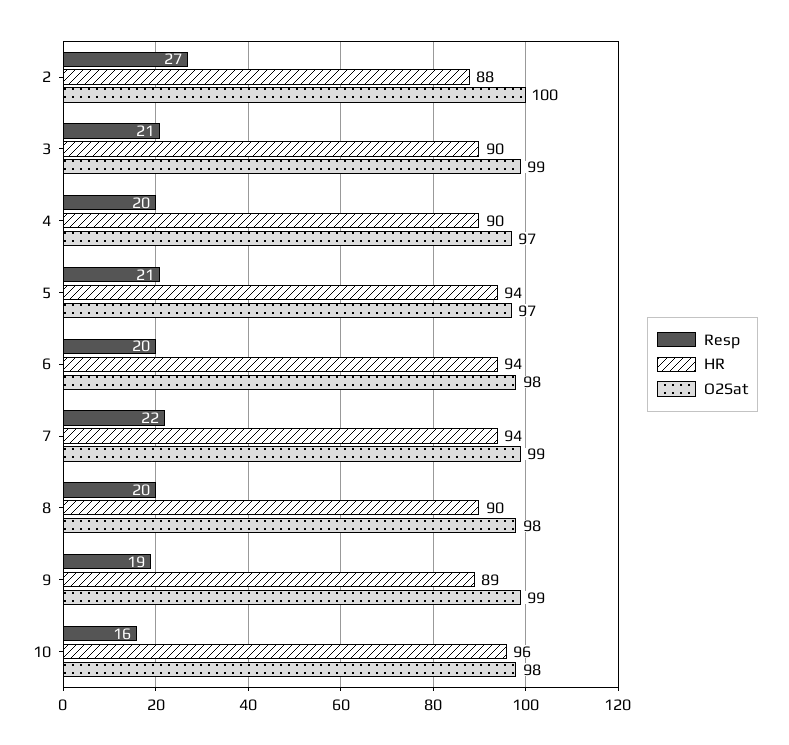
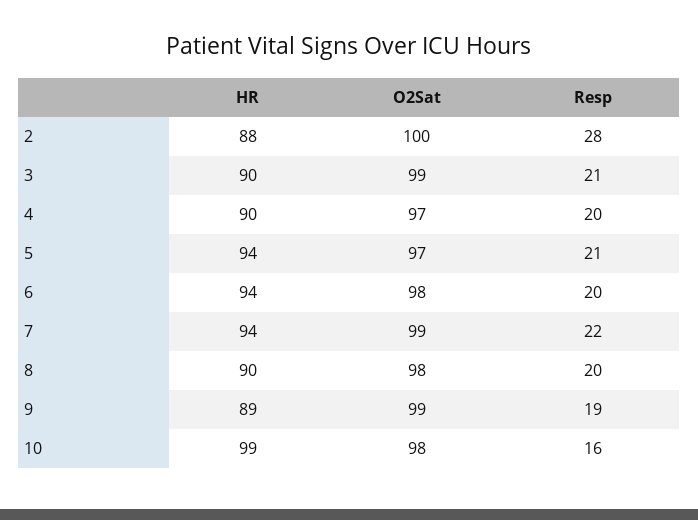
Resp, 2: 27 -> 28
HR, 10: 96 -> 99

